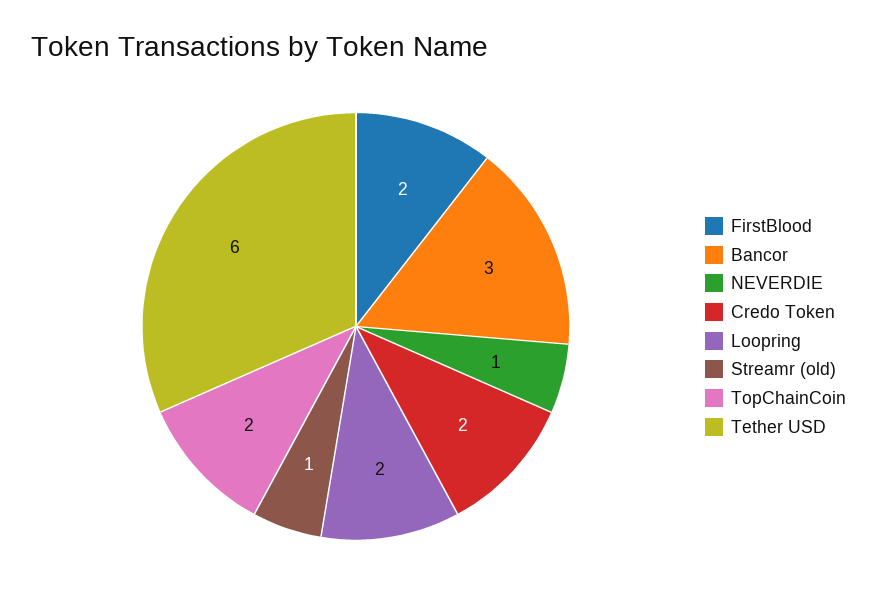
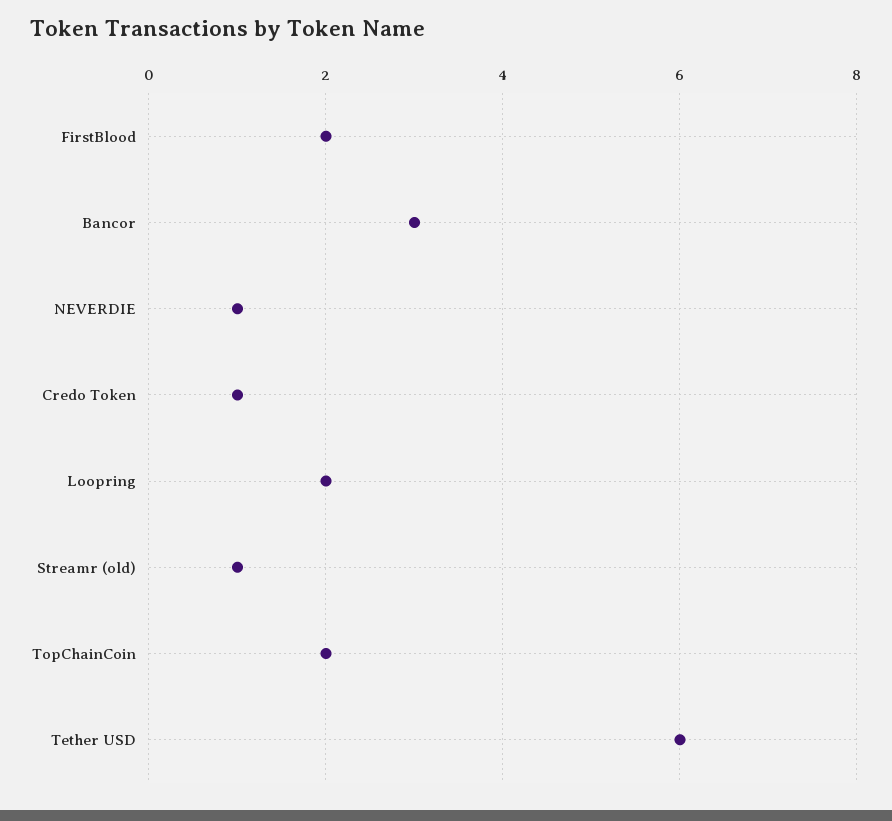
Credo Token: 2 -> 1

